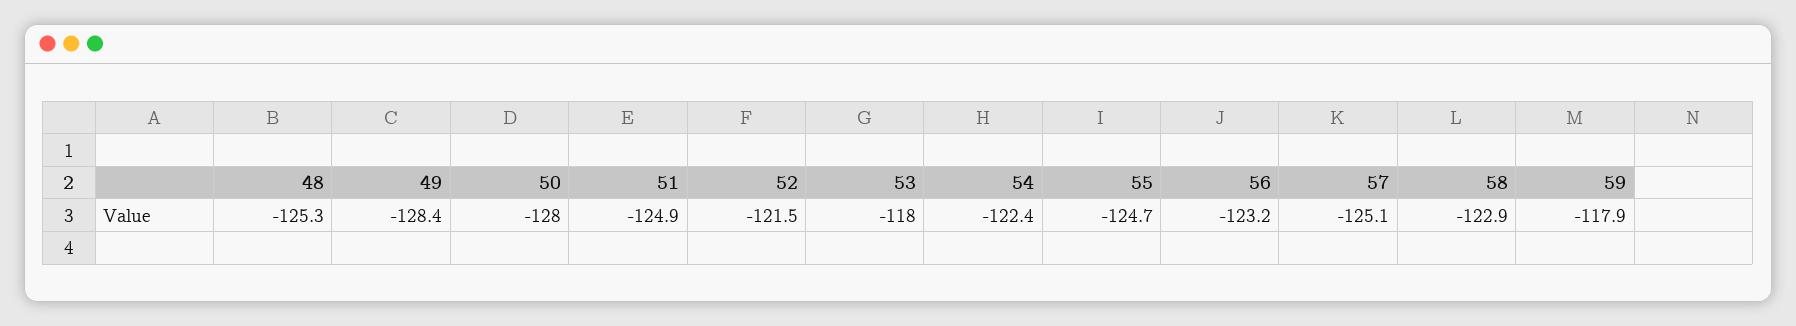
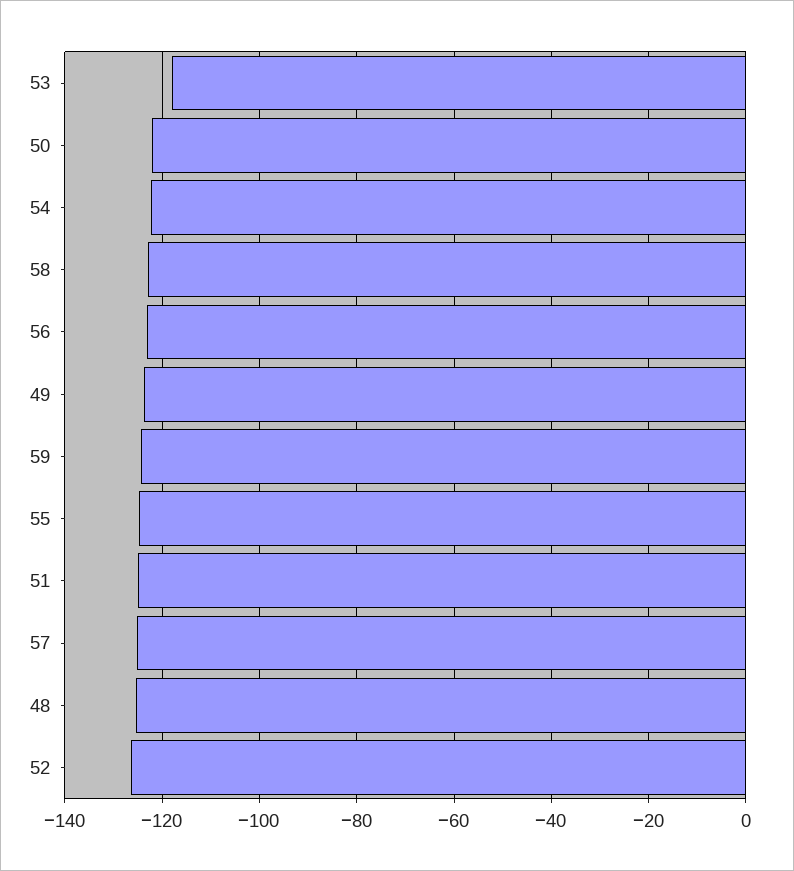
49: -128.4 -> -124
50: -128 -> -122
52: -121.5 -> -126
59: -117.9 -> -124

